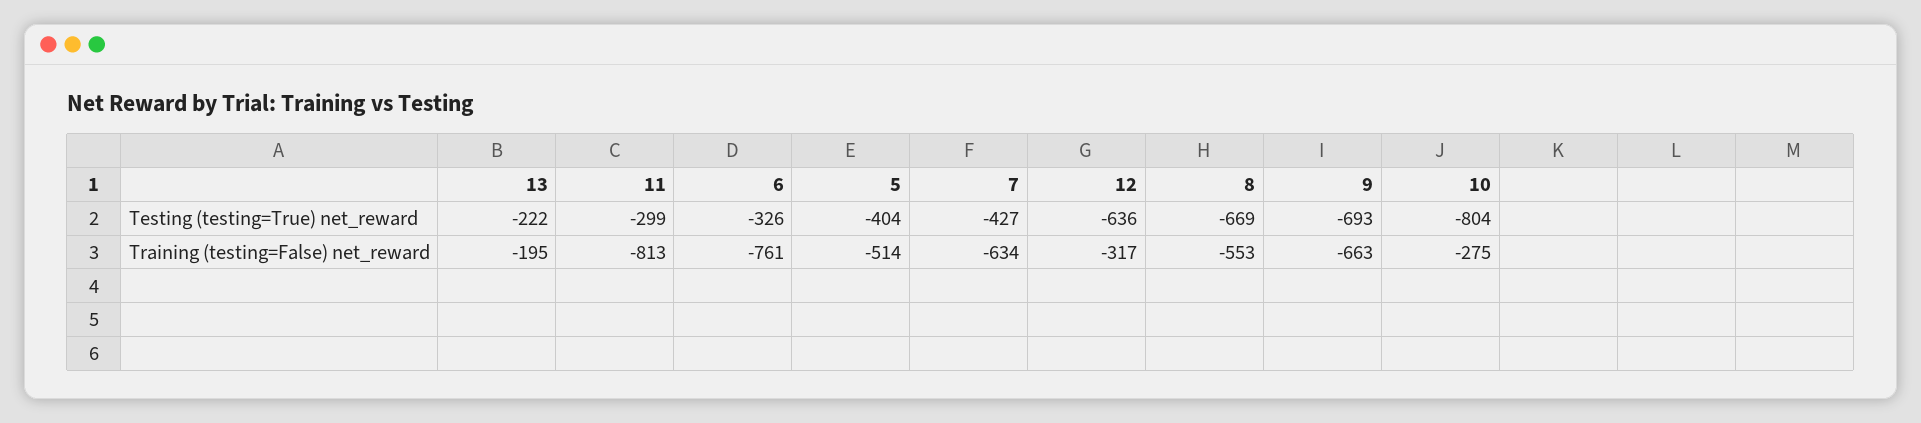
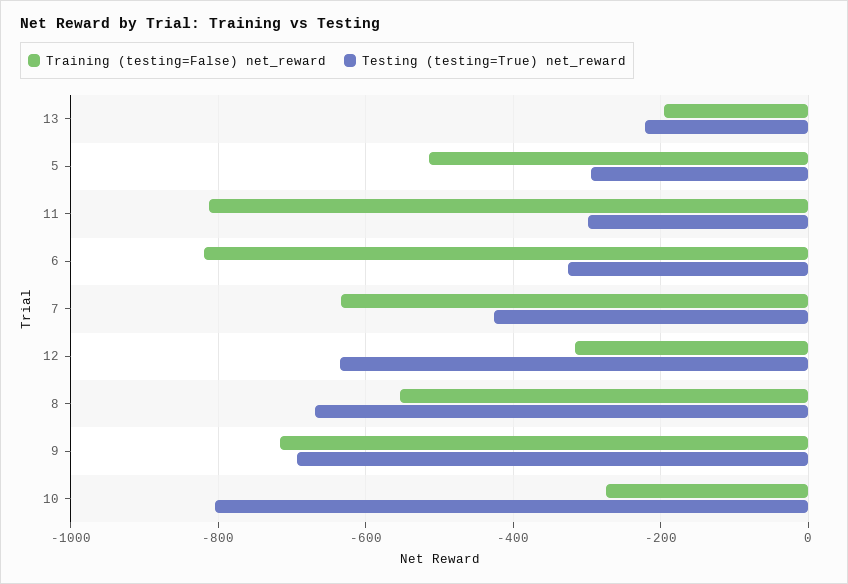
Testing (testing=True) net_reward, 5: -404 -> -300
Training (testing=False) net_reward, 6: -761 -> -820
Training (testing=False) net_reward, 9: -663 -> -720

